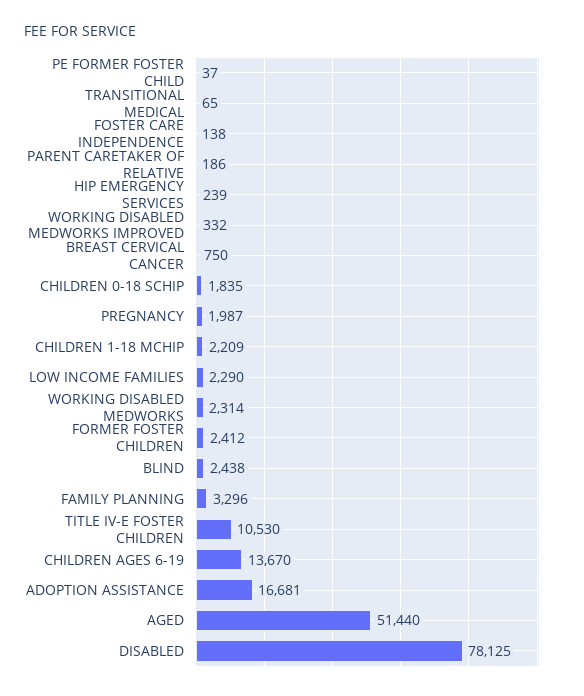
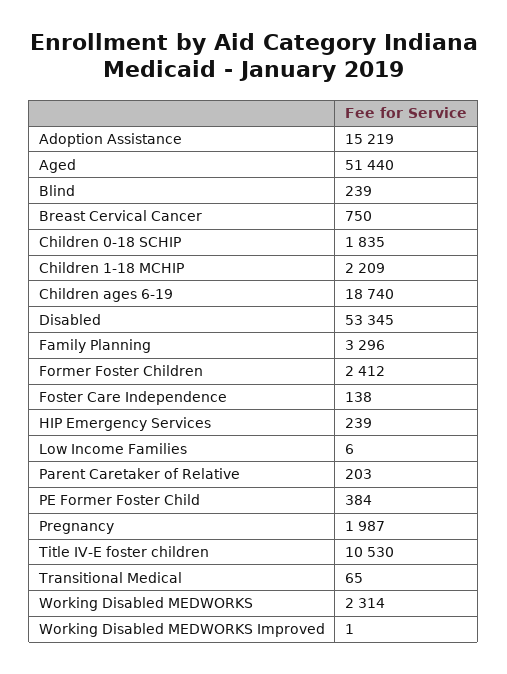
PE FORMER FOSTER CHILD: 37 -> 384
PARENT CARETAKER OF RELATIVE: 186 -> 203
WORKING DISABLED MEDWORKS IMPROVED: 332 -> 1
LOW INCOME FAMILIES: 2290 -> 6
BLIND: 2438 -> 239
CHILDREN AGES 6-19: 13670 -> 18740
ADOPTION ASSISTANCE: 16681 -> 15219
DISABLED: 78125 -> 53345

